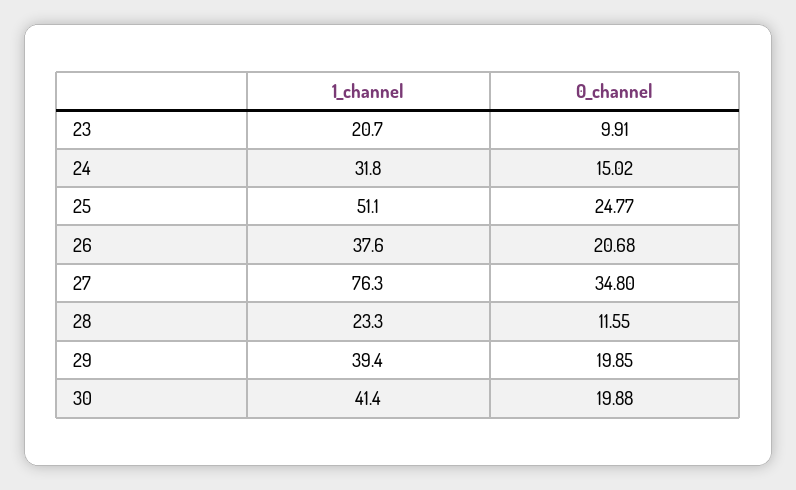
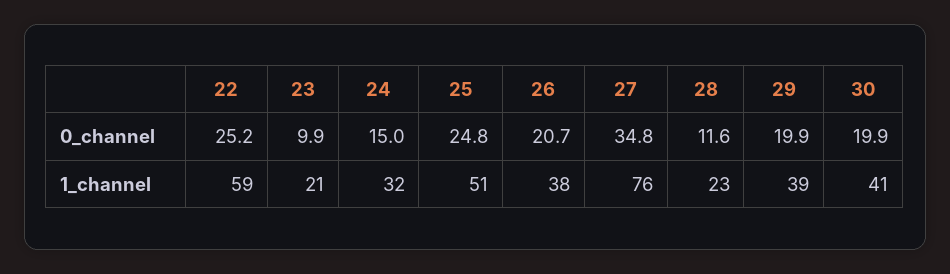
0_channel, 22: none -> 25.2
1_channel, 22: none -> 59

